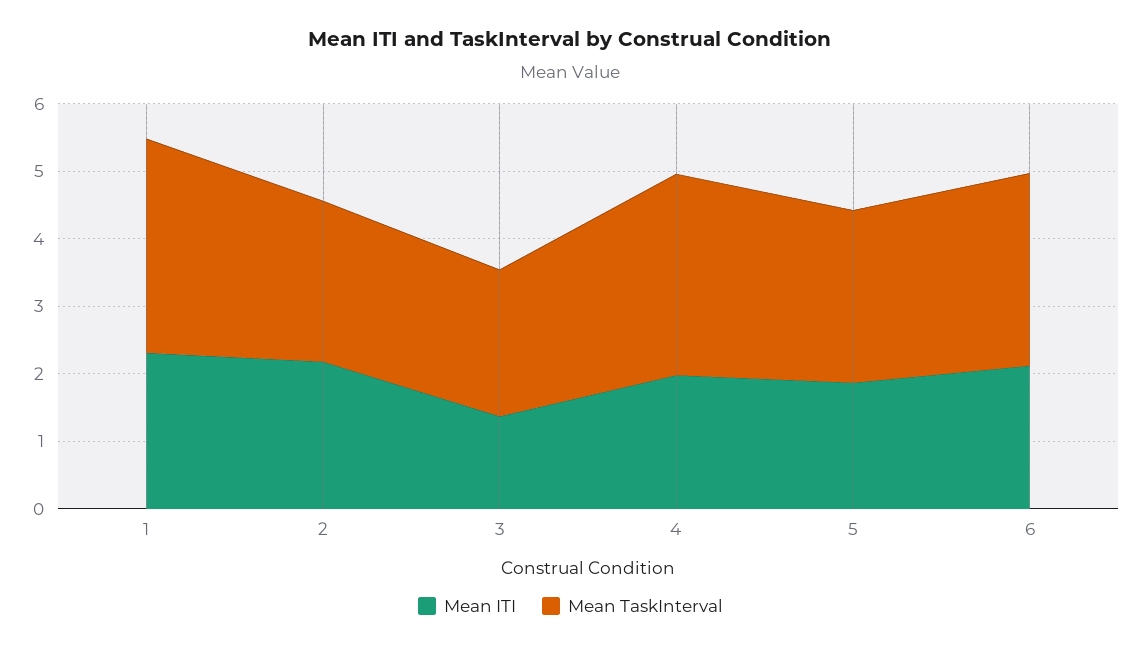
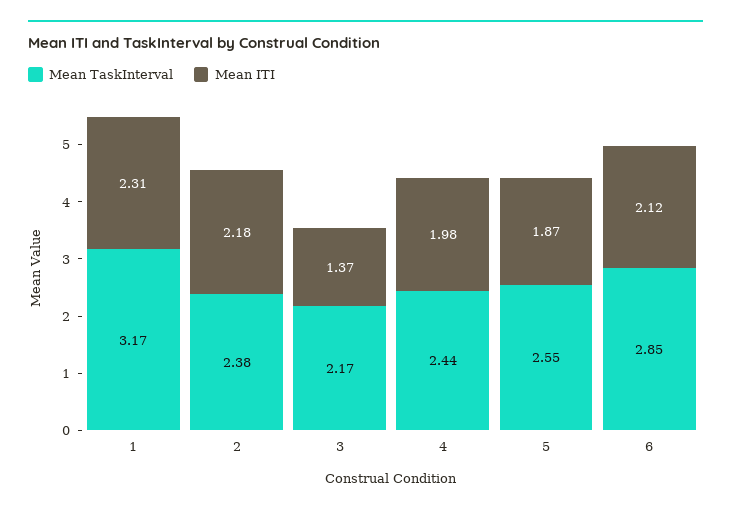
Mean TaskInterval, 4: 3 -> 2.44

